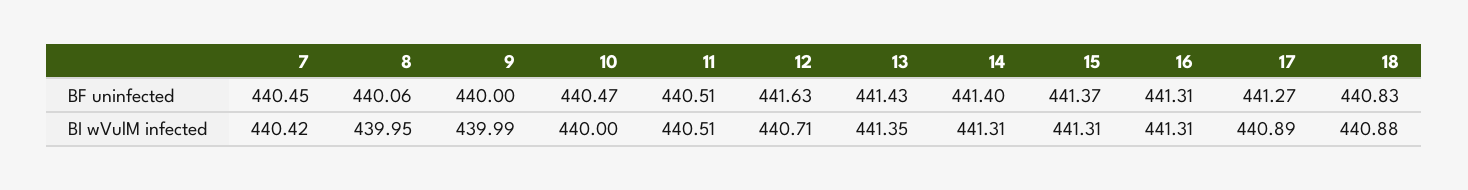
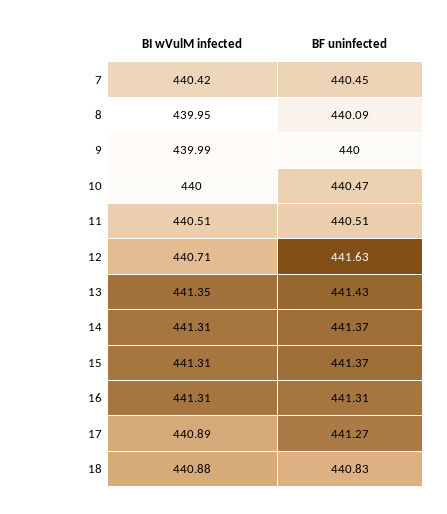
8, BF uninfected: 440.06 -> 440.09
14, BF uninfected: 441.4 -> 441.37

